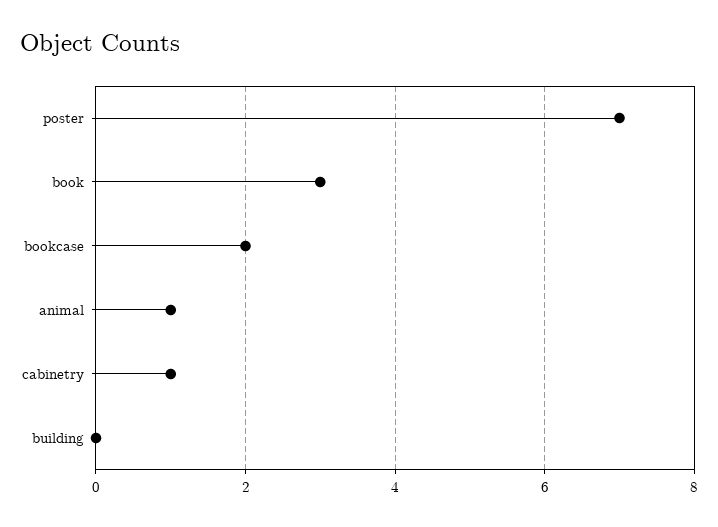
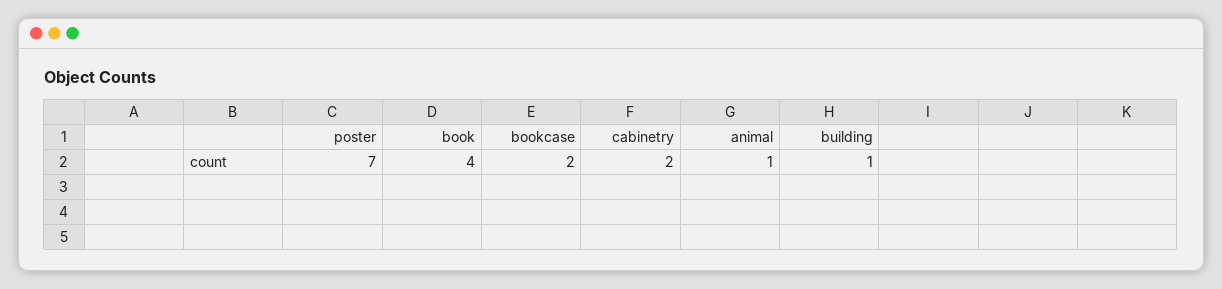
book: 3 -> 4
cabinetry: 1 -> 2
building: 0 -> 1

